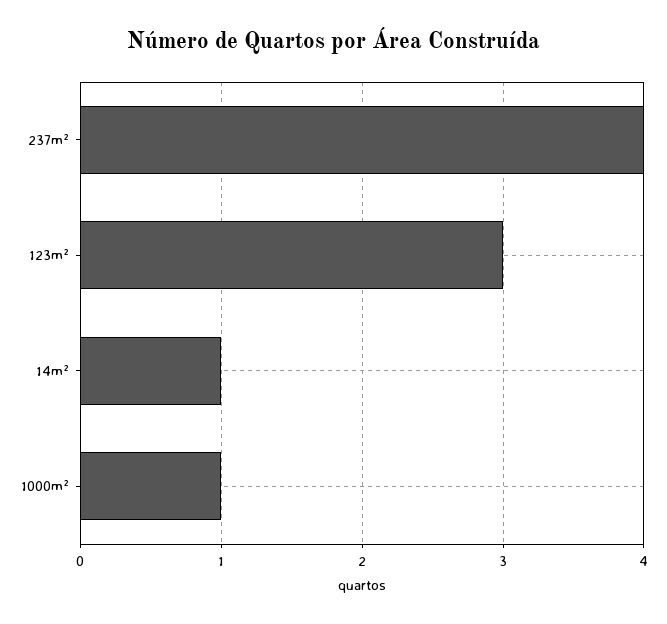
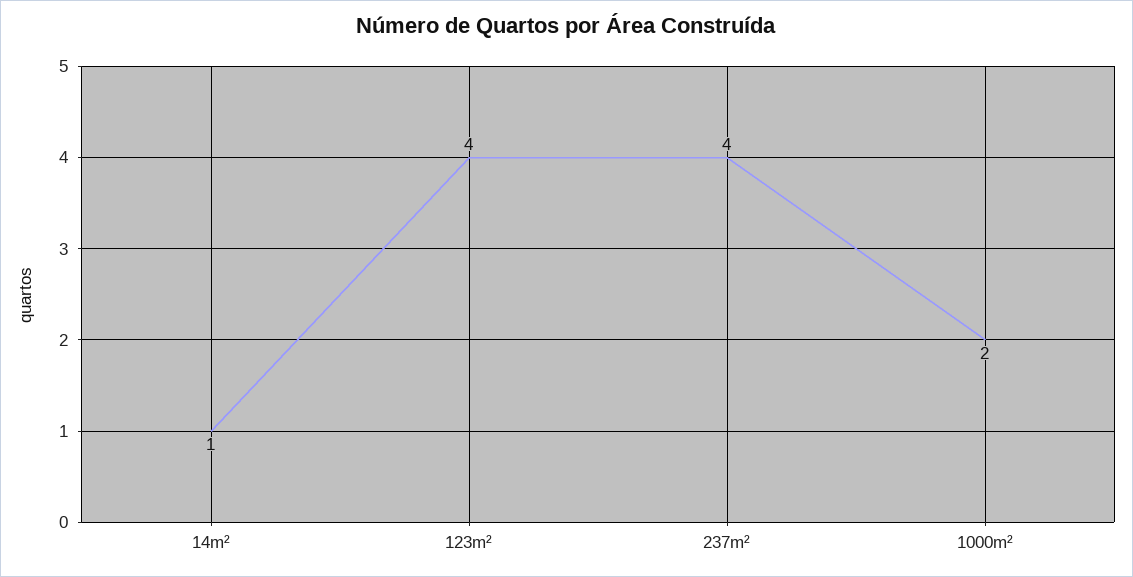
123m²: 3 -> 4
1000m²: 1 -> 2

